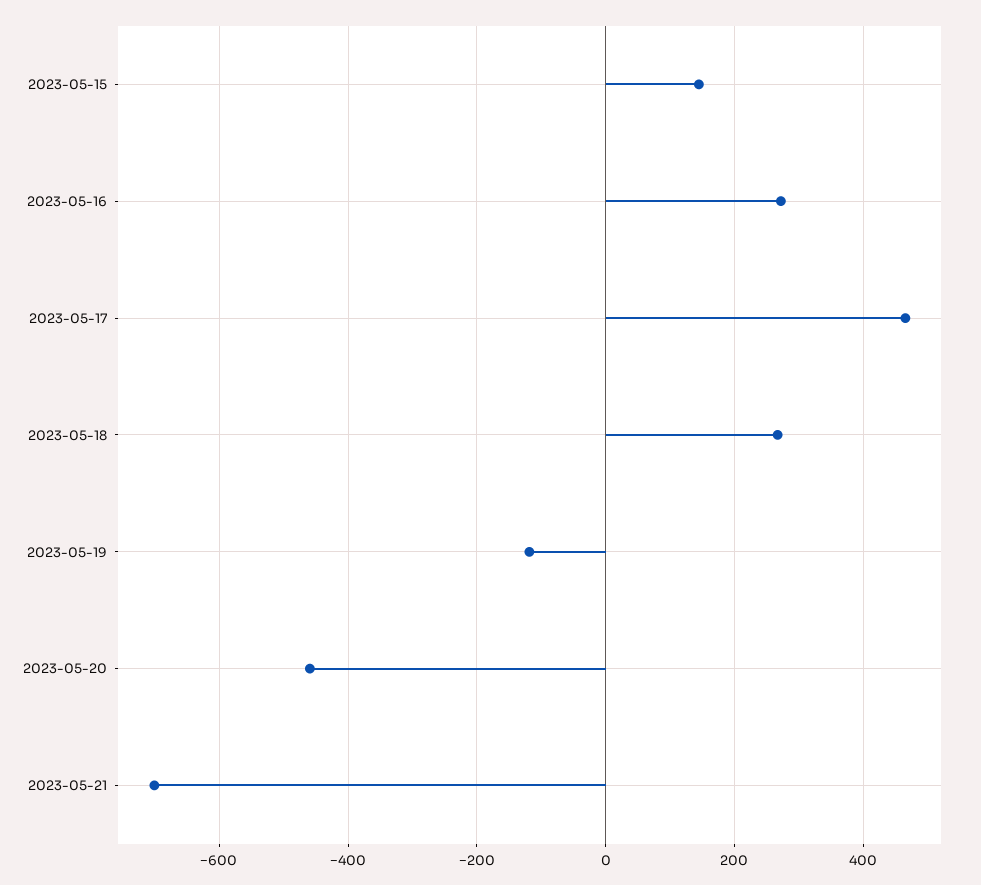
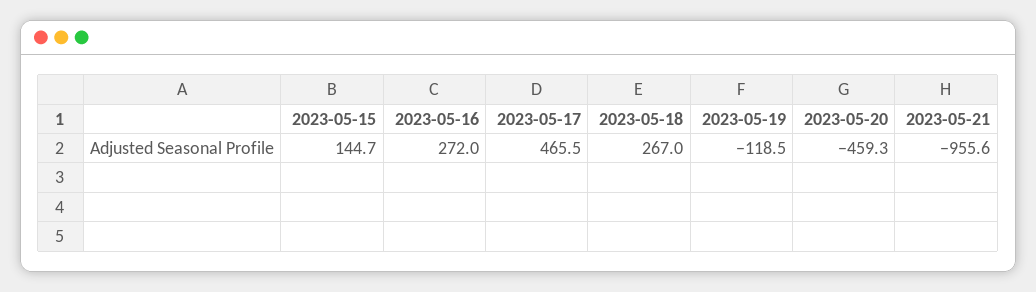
2023-05-21: -700 -> -955.6

